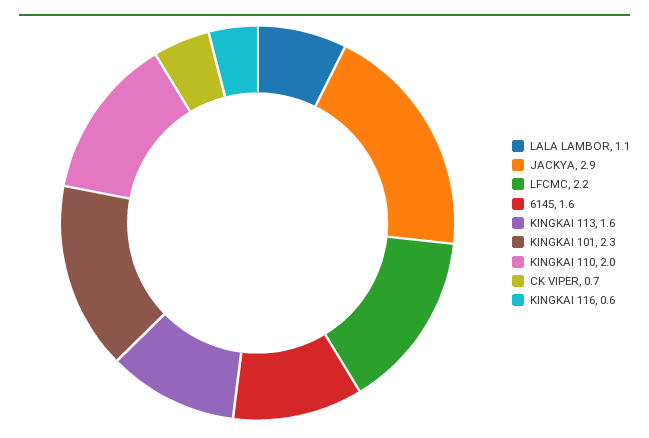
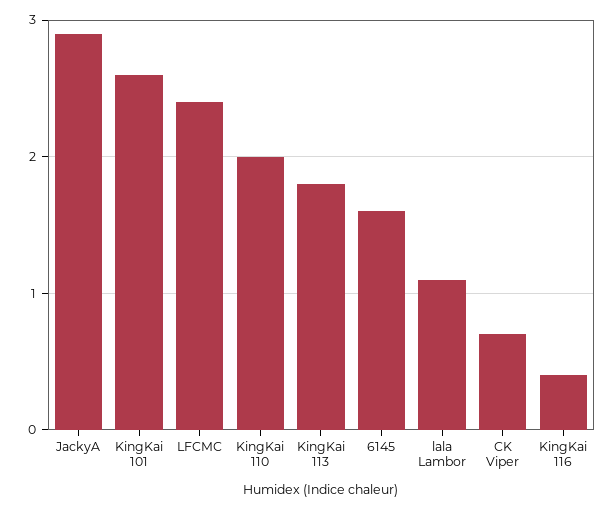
LFCMC: 2.2 -> 2.4
KINGKAI 113: 1.6 -> 1.8
KINGKAI 101: 2.3 -> 2.6
KINGKAI 116: 0.6 -> 0.4

